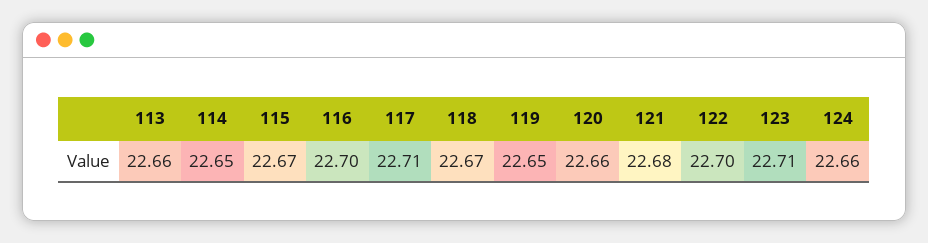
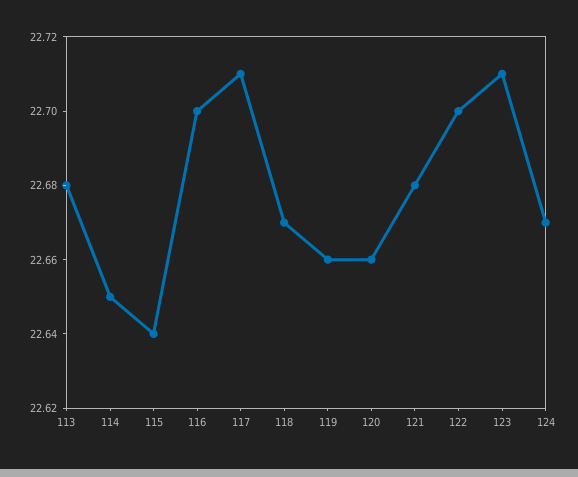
113: 22.66 -> 22.68
115: 22.67 -> 22.64
119: 22.65 -> 22.66
124: 22.66 -> 22.67

